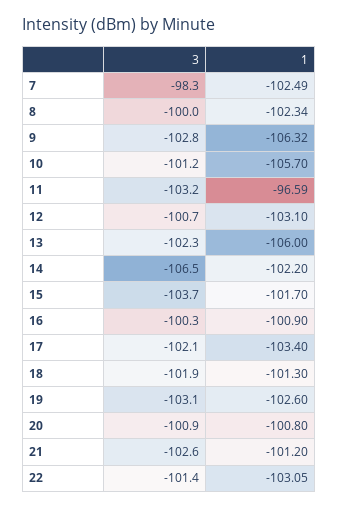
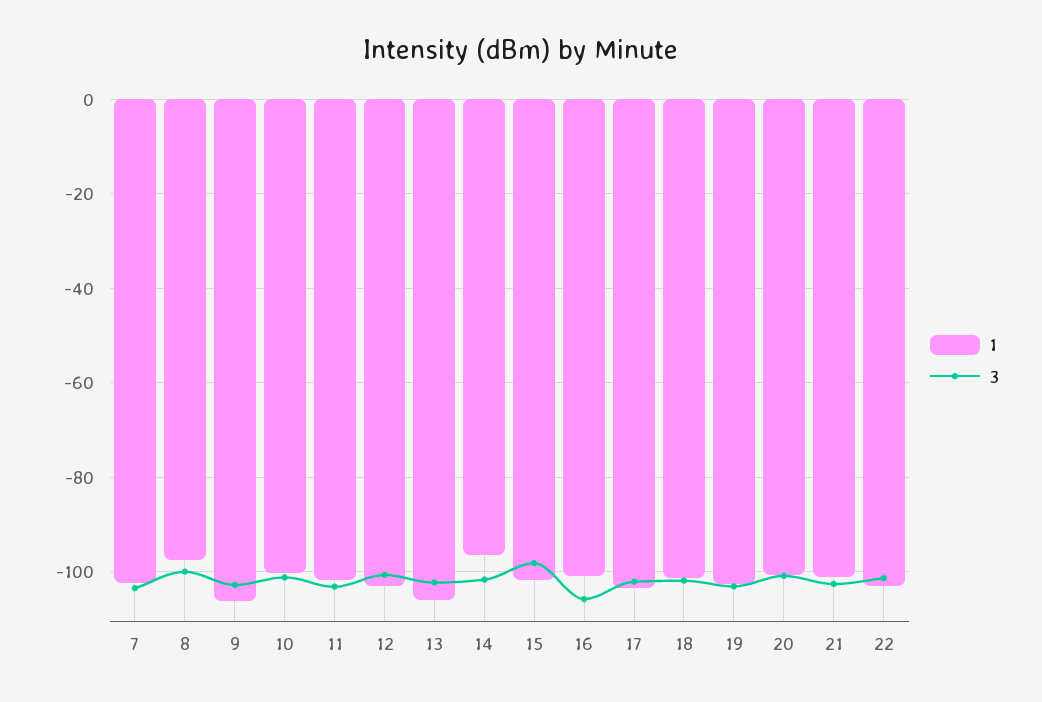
3, 7: -98.3 -> -104
1, 8: -102.34 -> -98
1, 10: -105.7 -> -100
1, 11: -96.59 -> -102
3, 14: -106.5 -> -102
1, 14: -102.2 -> -96
3, 15: -103.7 -> -98
3, 16: -100.3 -> -106

